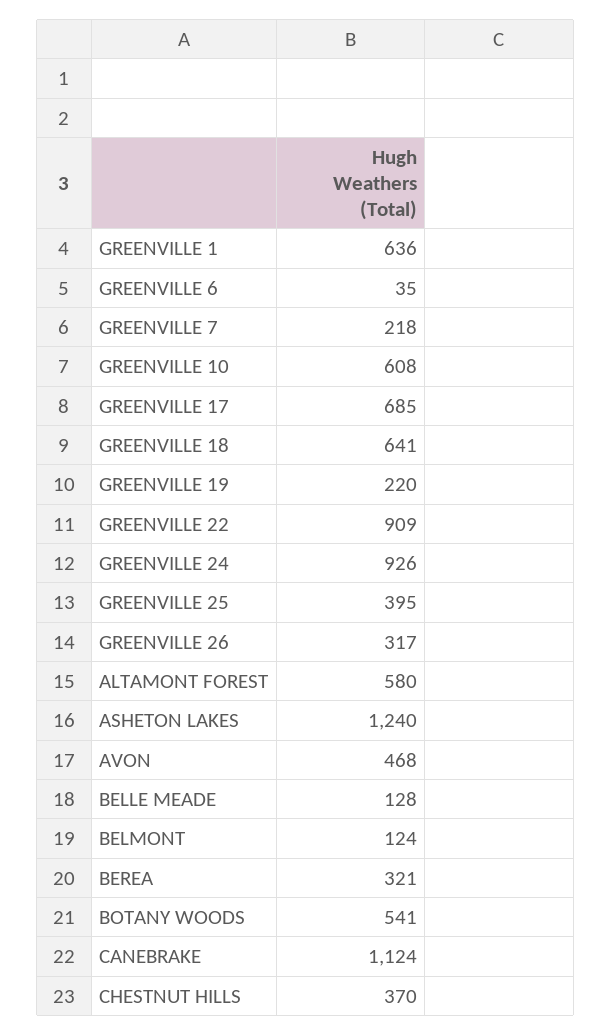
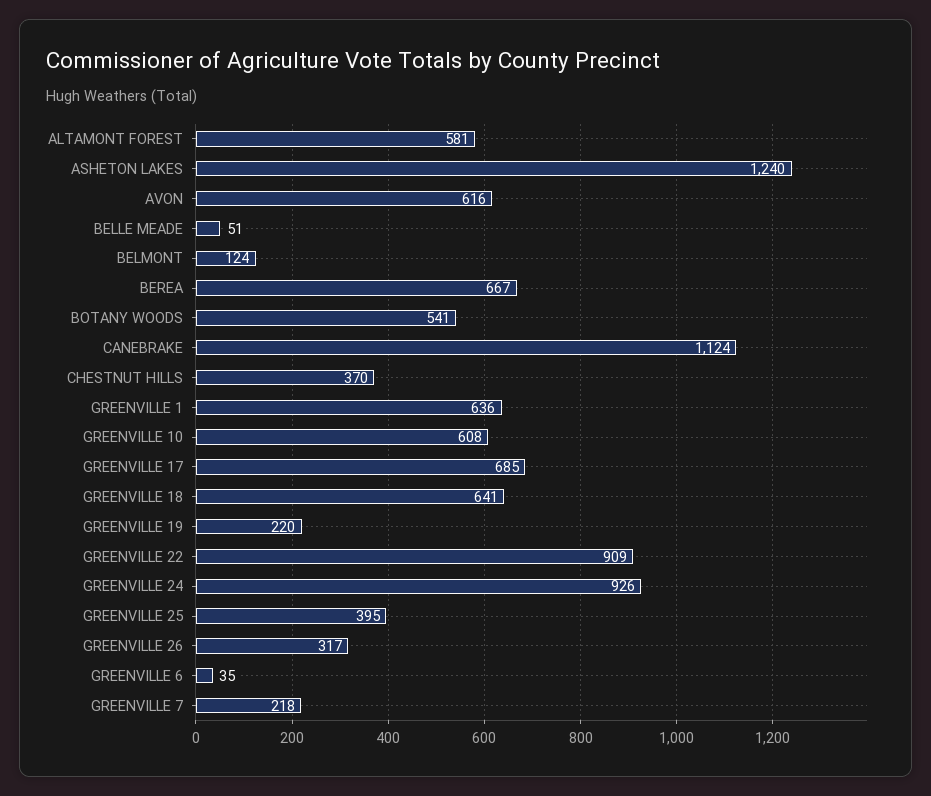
ALTAMONT FOREST: 580 -> 581
AVON: 468 -> 616
BELLE MEADE: 128 -> 51
BEREA: 321 -> 667

